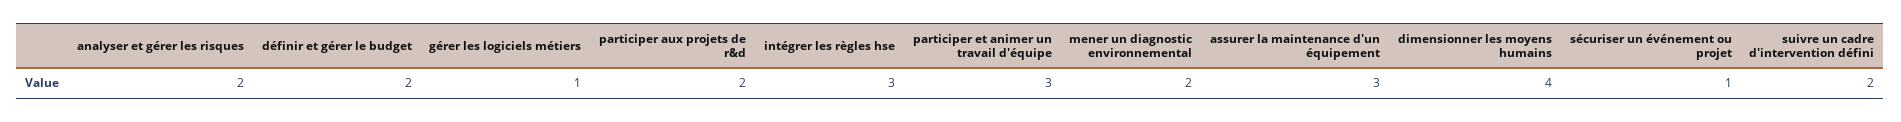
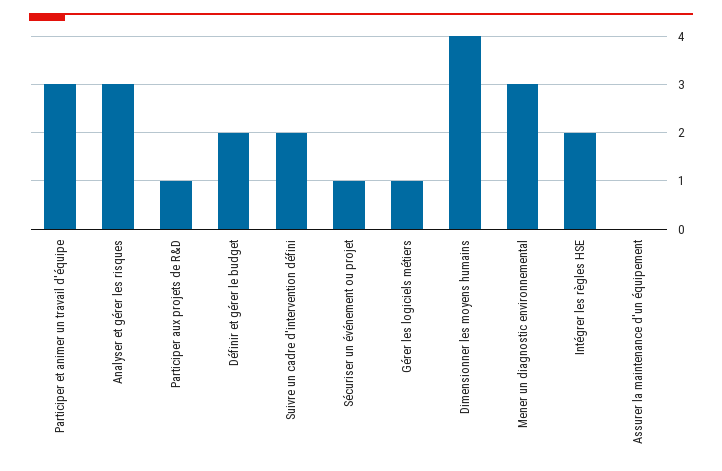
analyser et gérer les risques: 2 -> 3
participer aux projets de r&d: 2 -> 1
intégrer les règles hse: 3 -> 2
mener un diagnostic environnemental: 2 -> 3
assurer la maintenance d'un équipement: 3 -> 0

